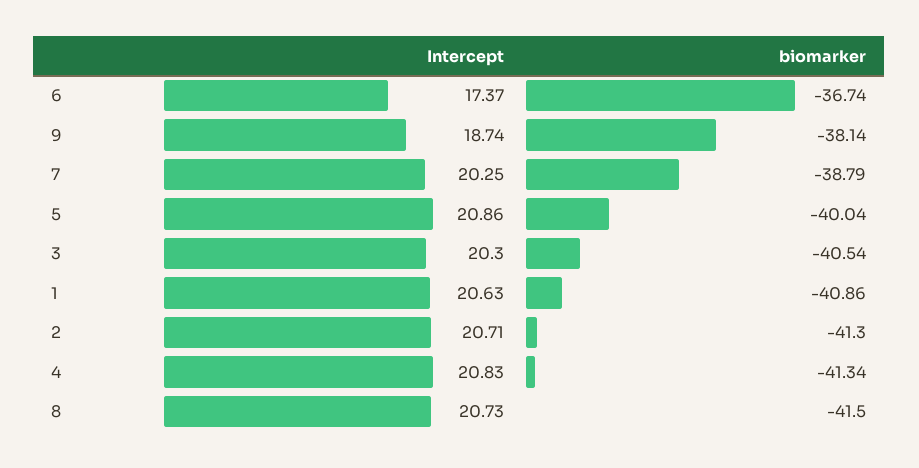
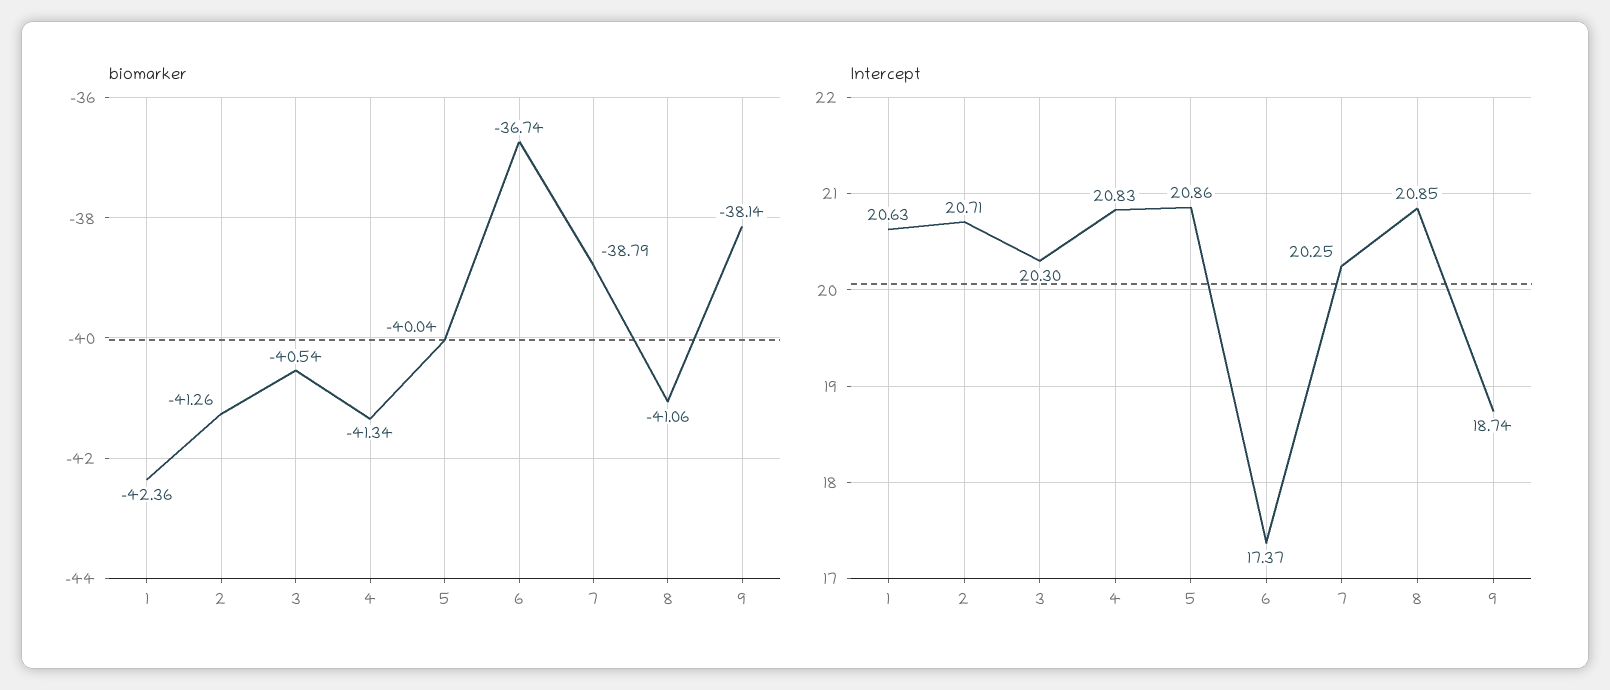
biomarker, 1: -40.86 -> -42.36
biomarker, 2: -41.3 -> -41.26
Intercept, 8: 20.73 -> 20.85
biomarker, 8: -41.5 -> -41.06

